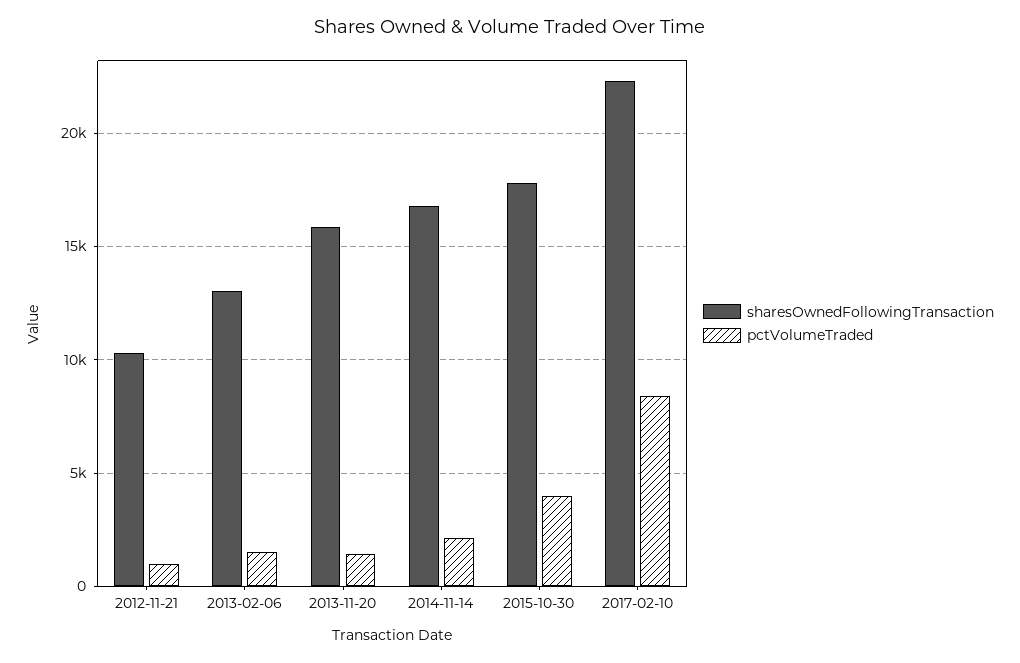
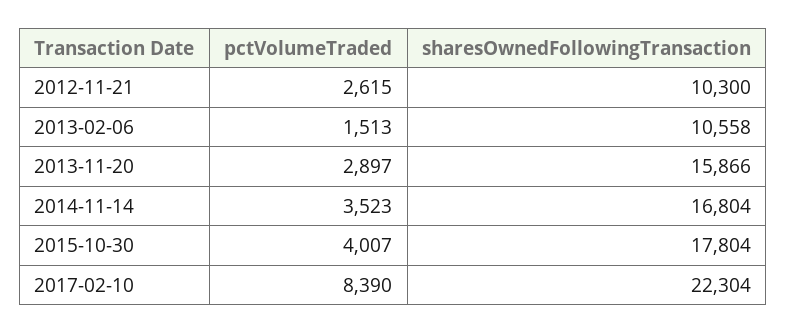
pctVolumeTraded, 2012-11-21: 1000 -> 2615
sharesOwnedFollowingTransaction, 2013-02-06: 13000 -> 10558
pctVolumeTraded, 2013-11-20: 1500 -> 2897
pctVolumeTraded, 2014-11-14: 2000 -> 3523

